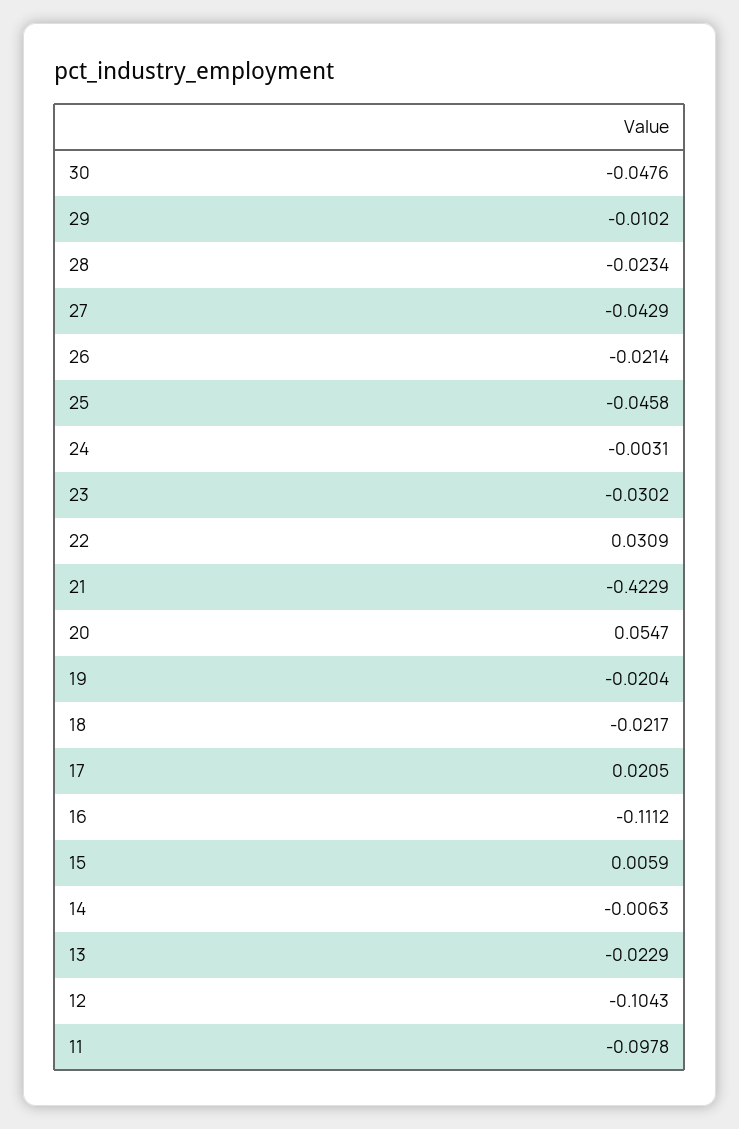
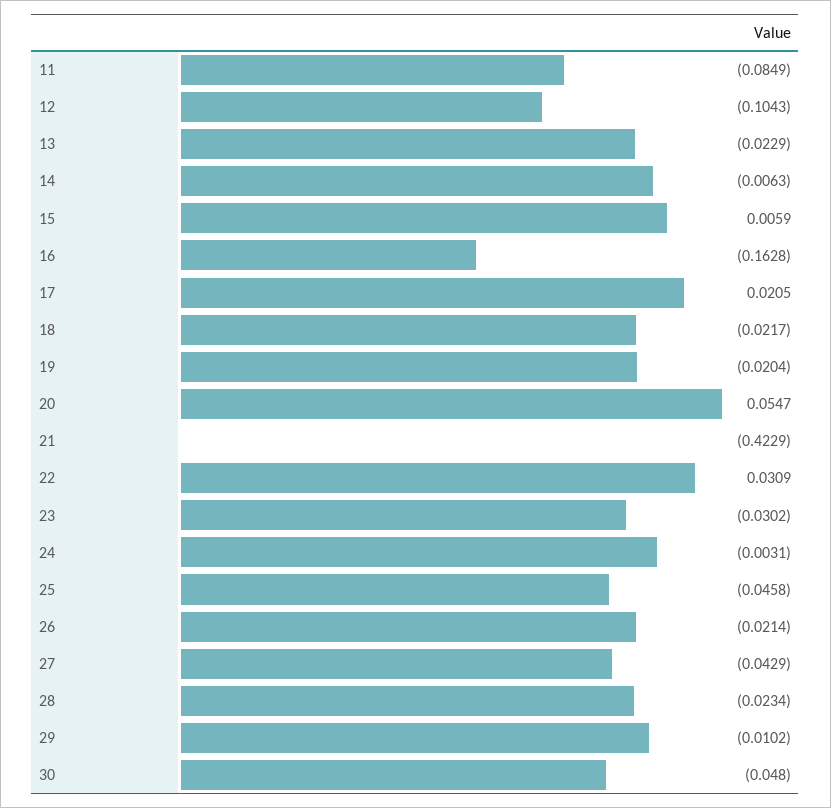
30: -0.0476 -> -0.048
16: -0.1112 -> -0.1628
11: -0.0978 -> -0.0849

